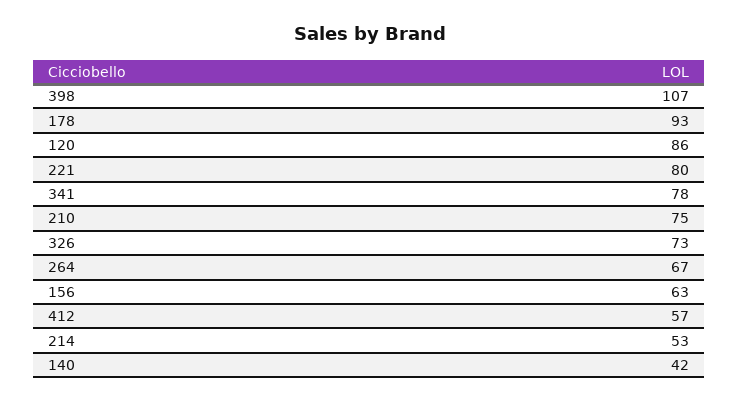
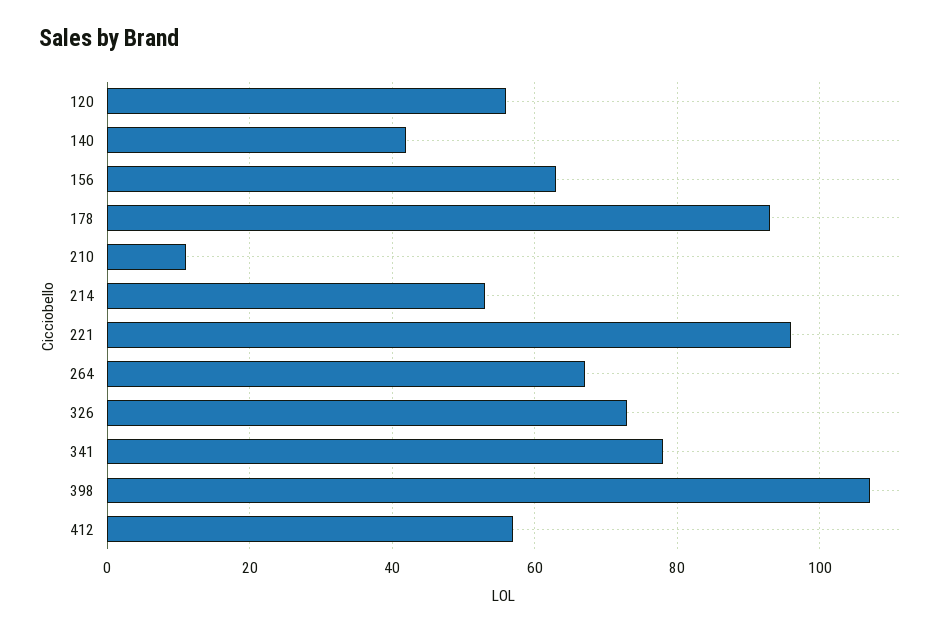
120: 86 -> 55
221: 80 -> 95
210: 75 -> 10

